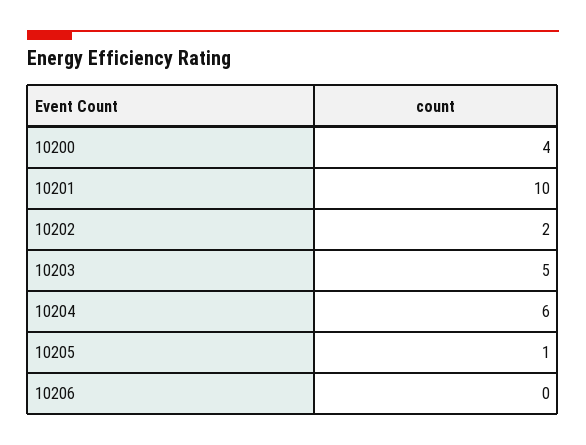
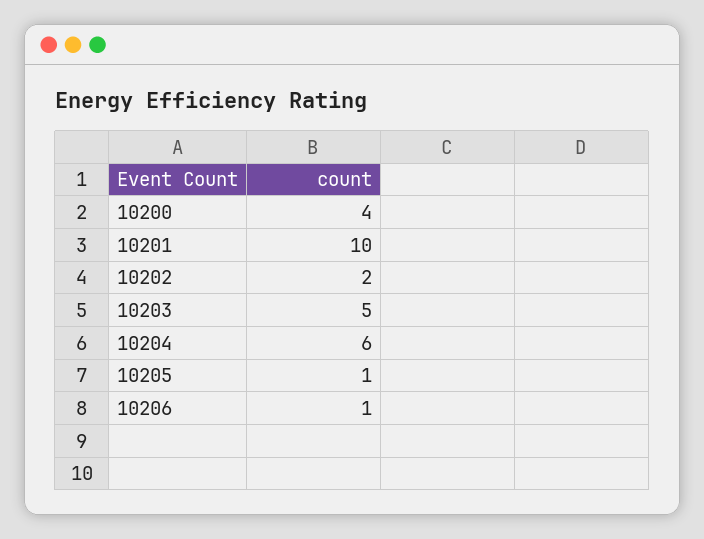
10206: 0 -> 1

